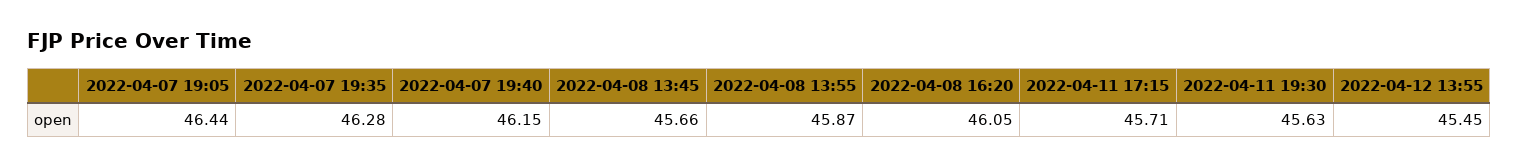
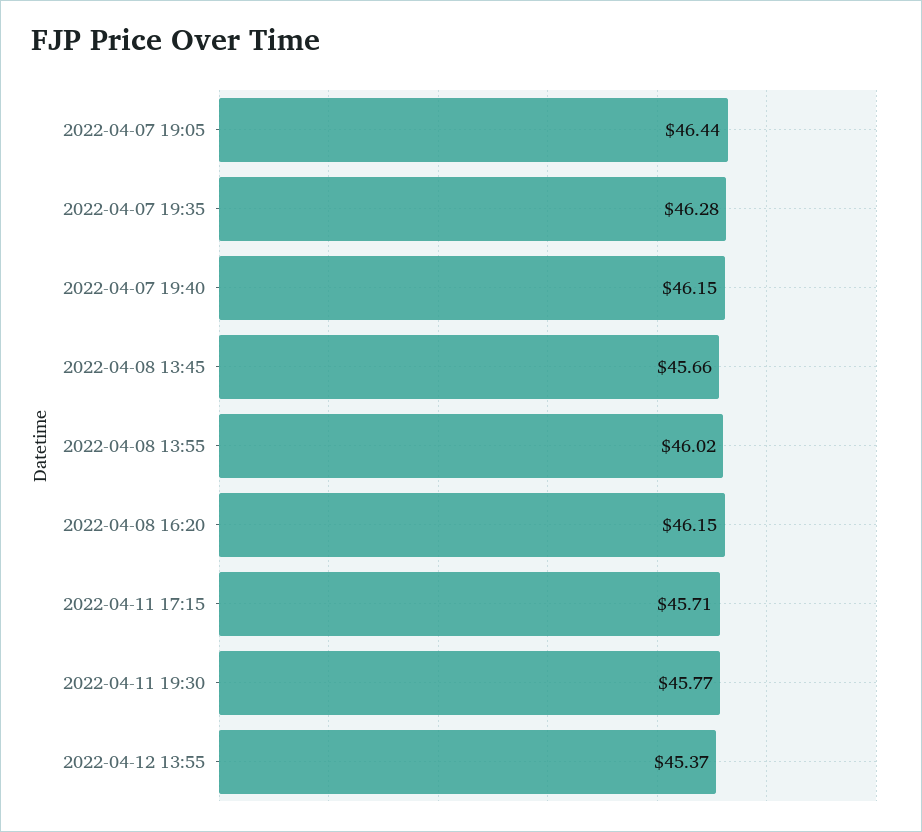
2022-04-08 13:55: 45.87 -> 46.02
2022-04-08 16:20: 46.05 -> 46.15
2022-04-11 19:30: 45.63 -> 45.77
2022-04-12 13:55: 45.45 -> 45.37

